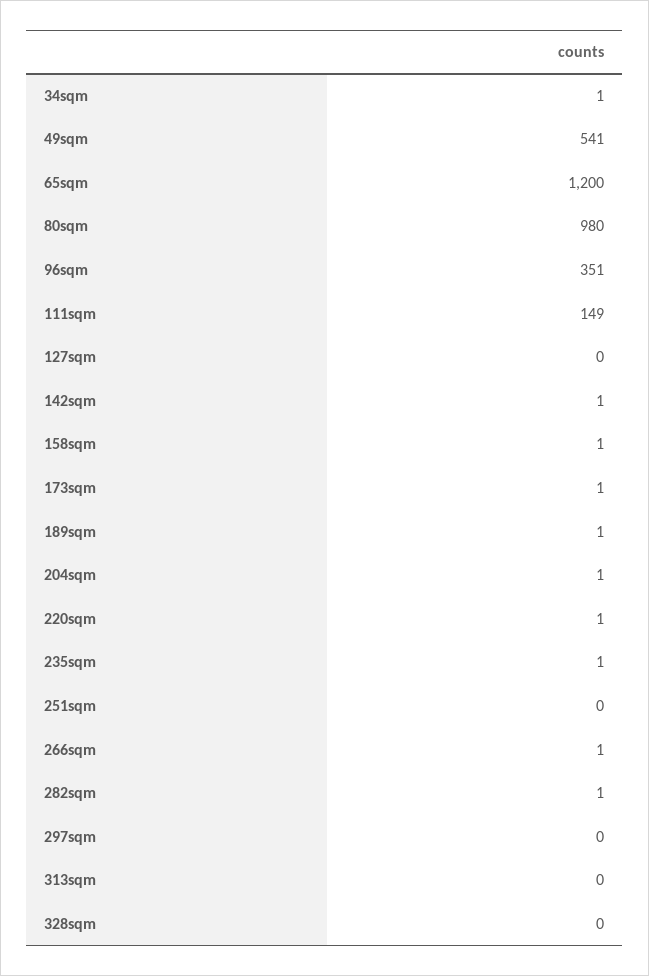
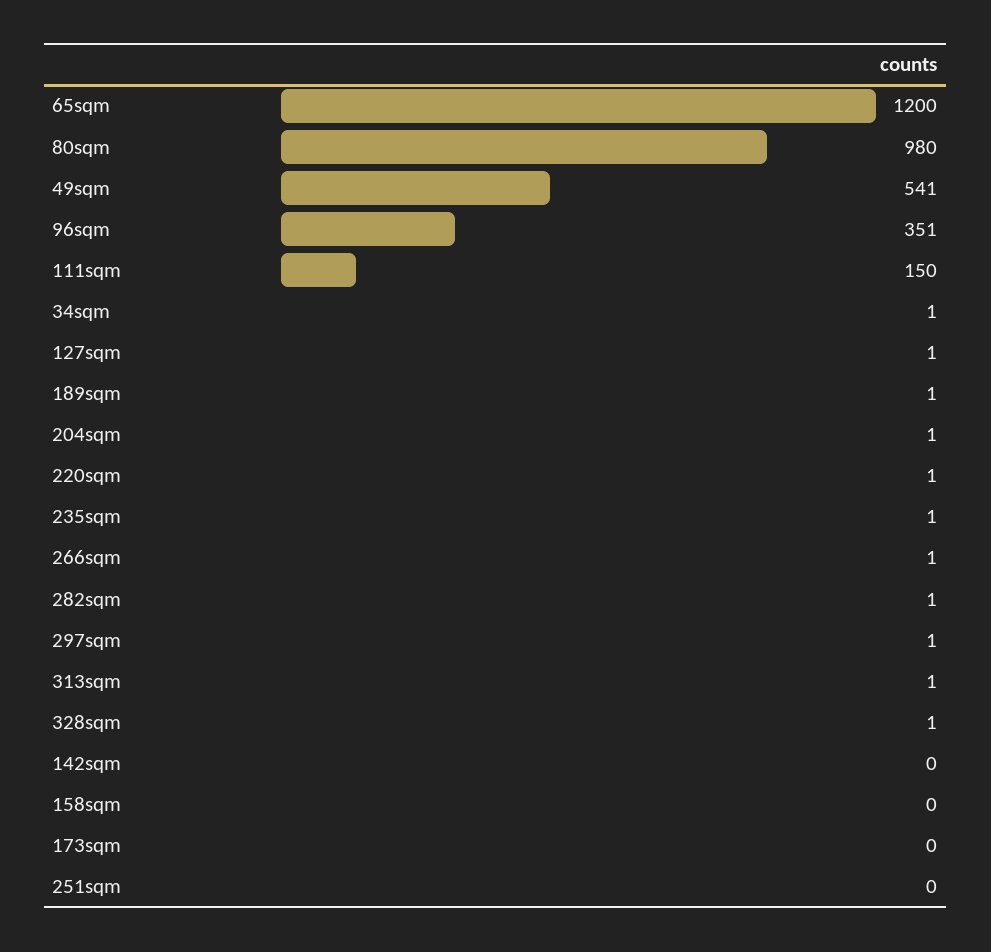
111sqm: 149 -> 150
127sqm: 0 -> 1
142sqm: 1 -> 0
158sqm: 1 -> 0
173sqm: 1 -> 0
297sqm: 0 -> 1
313sqm: 0 -> 1
328sqm: 0 -> 1

